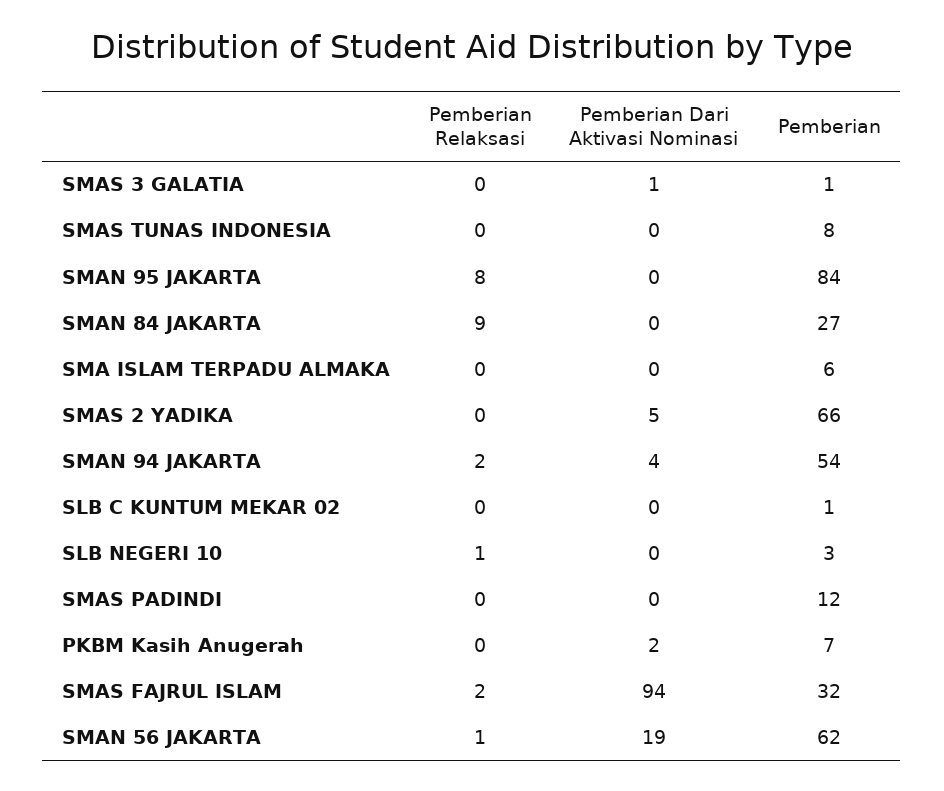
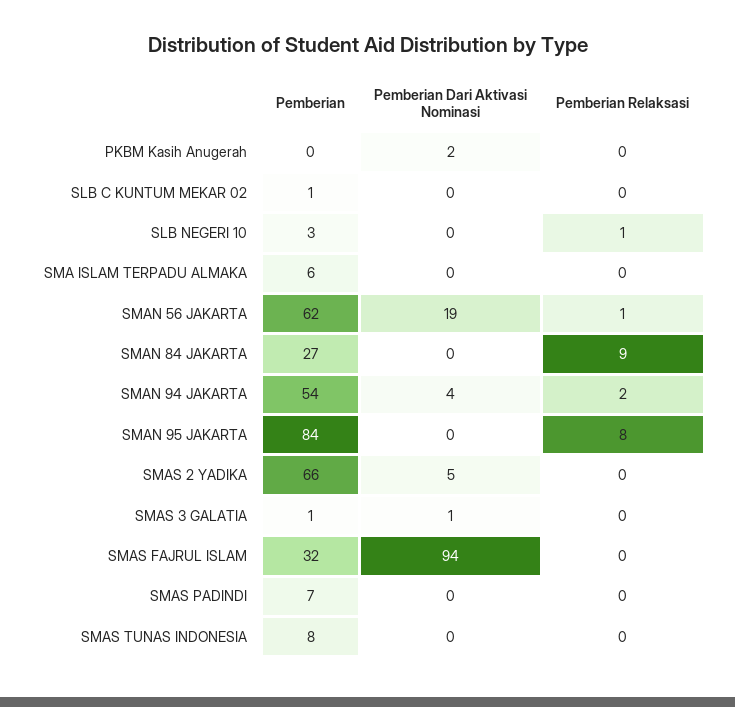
Pemberian, SMAS PADINDI: 12 -> 7
Pemberian, PKBM Kasih Anugerah: 7 -> 0
Pemberian Relaksasi, SMAS FAJRUL ISLAM: 2 -> 0

